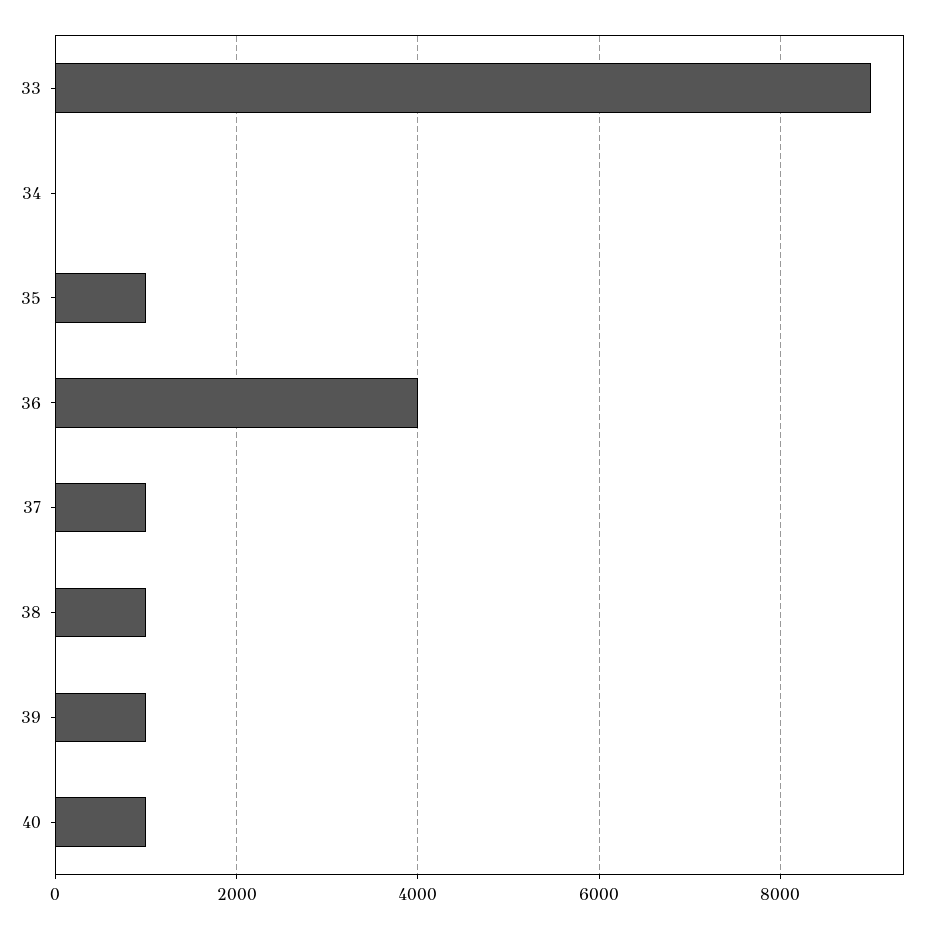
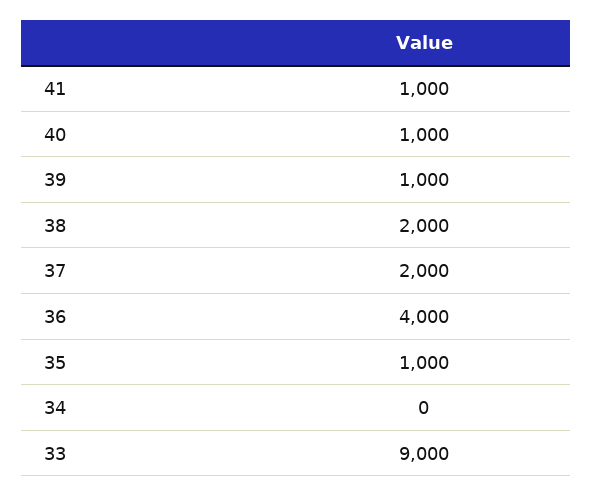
37: 1000 -> 2000
38: 1000 -> 2000
41: none -> 1000

